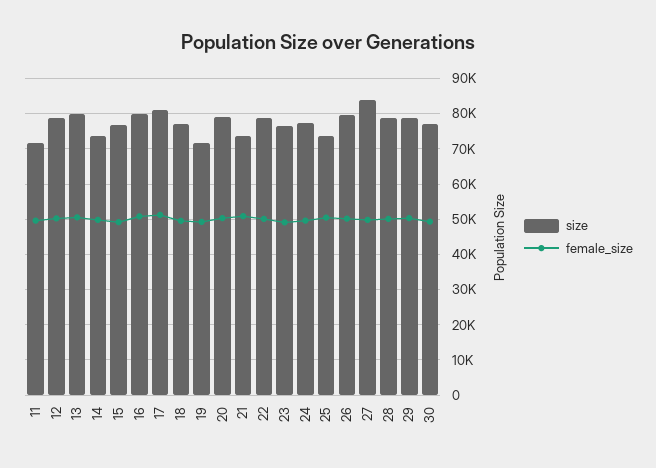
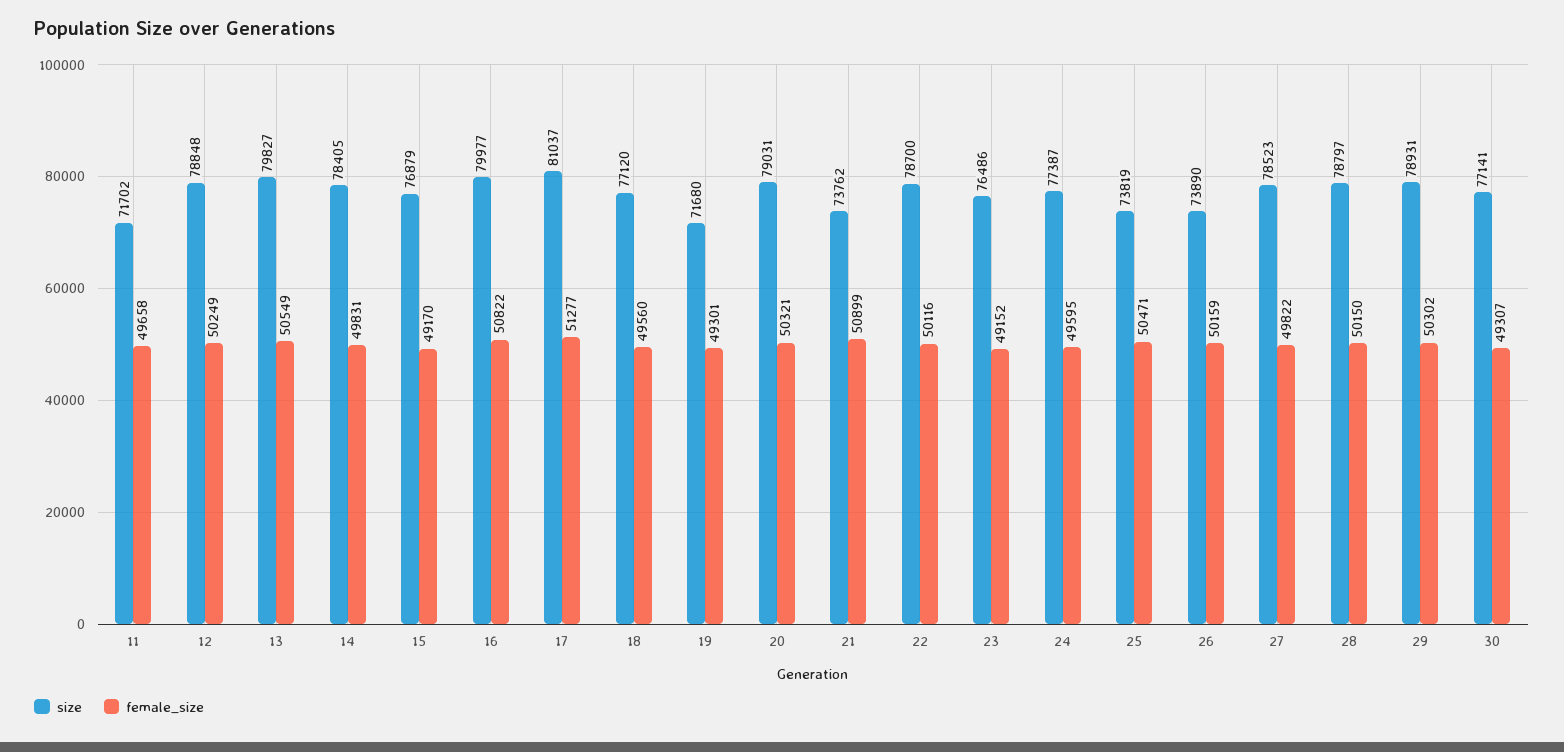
size, 14: 74000 -> 78405
size, 26: 80000 -> 73890
size, 27: 84000 -> 78523

